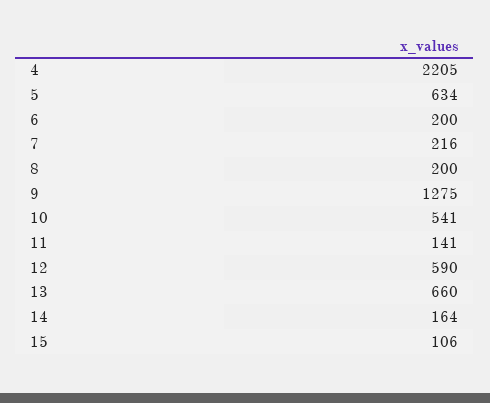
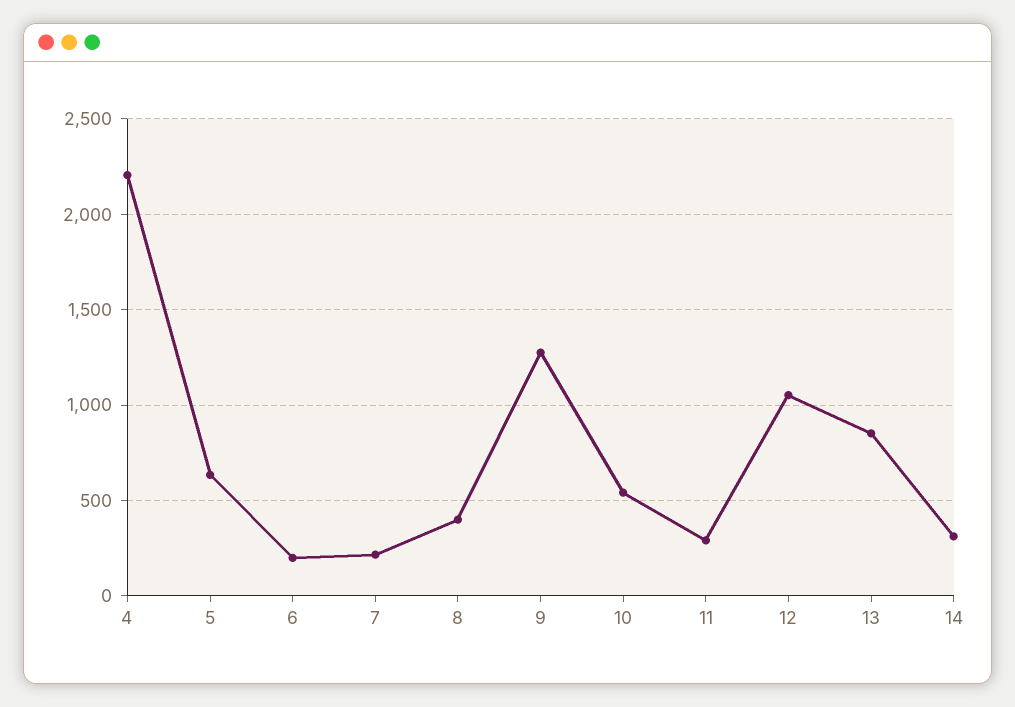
8: 200 -> 400
11: 141 -> 300
12: 590 -> 1050
13: 660 -> 850
14: 164 -> 300
15: 106 -> none

